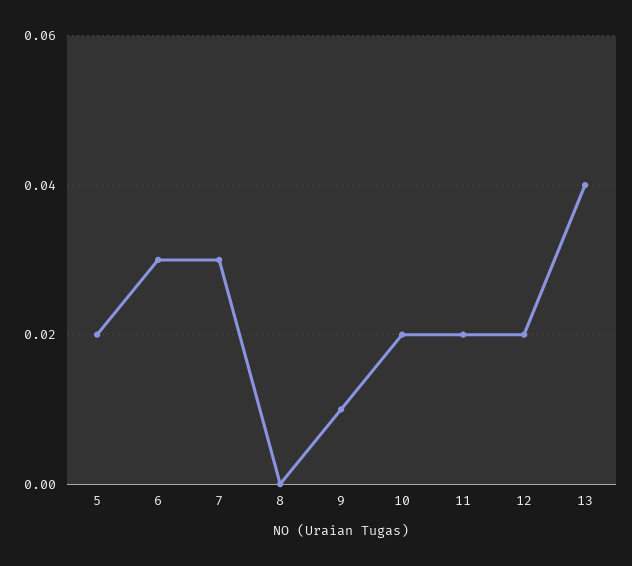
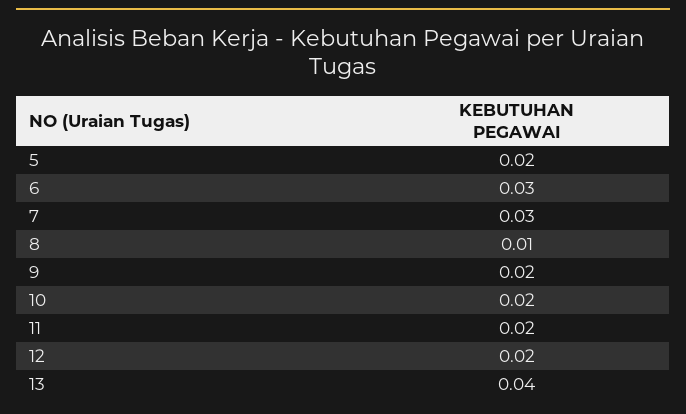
8: 0 -> 0.01
9: 0.01 -> 0.02

